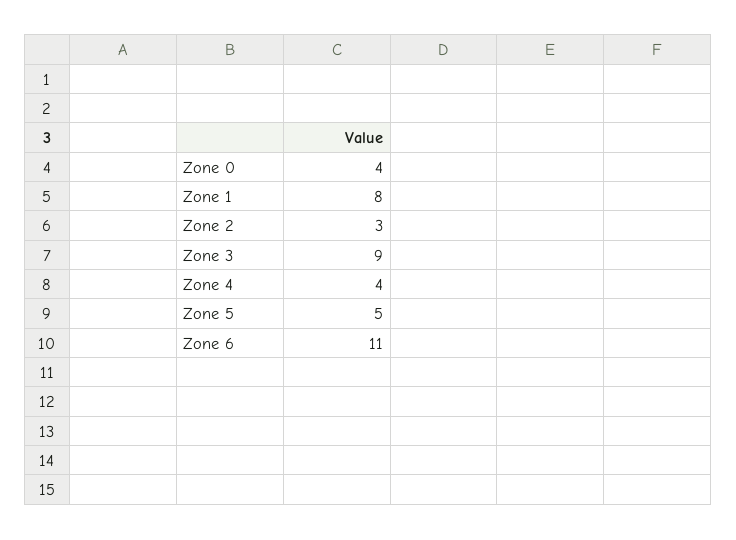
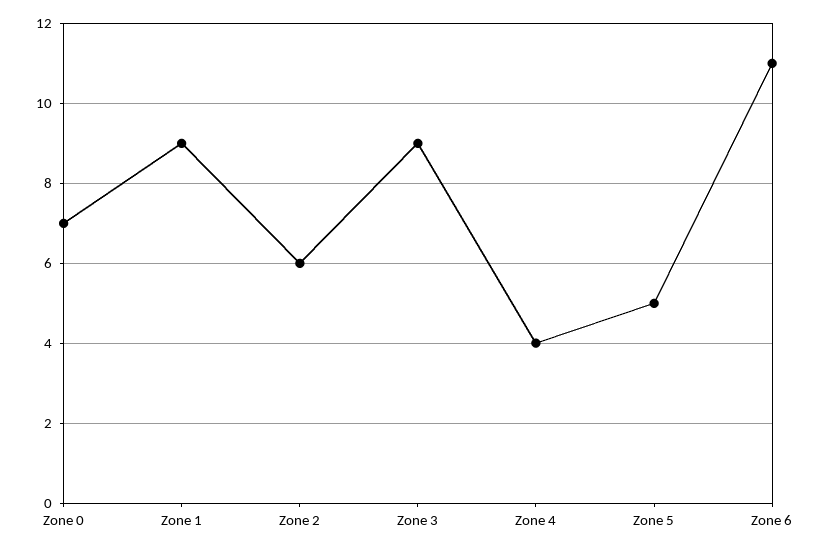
Zone 0: 4 -> 7
Zone 1: 8 -> 9
Zone 2: 3 -> 6

